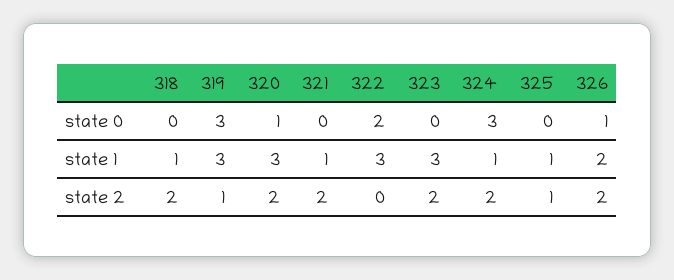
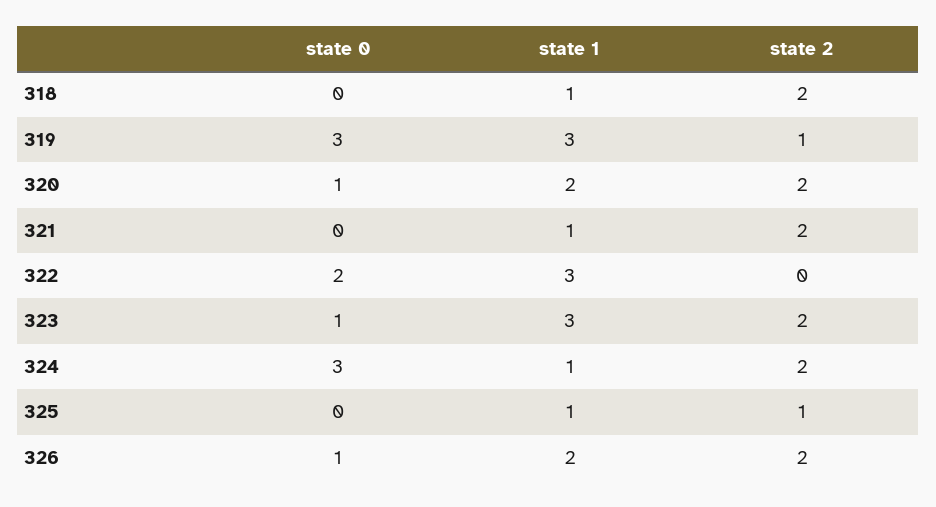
323, state 0: 0 -> 1
320, state 1: 3 -> 2

